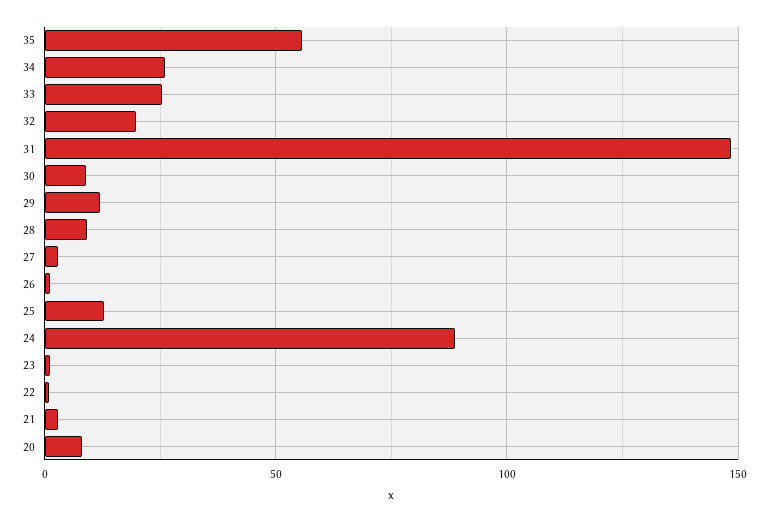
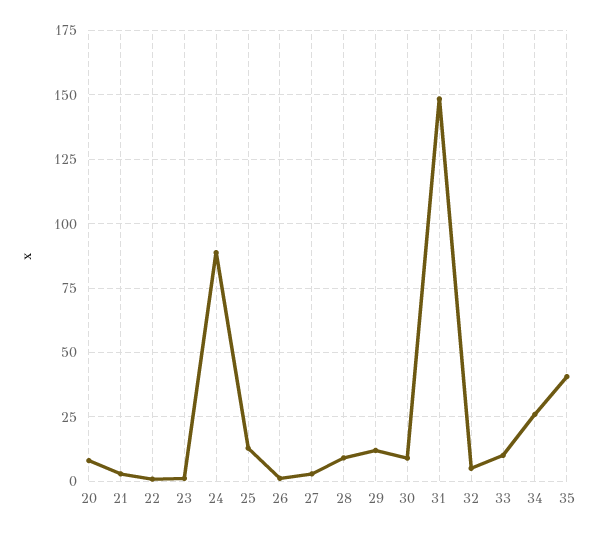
35: 55 -> 40
33: 25 -> 10
32: 20 -> 5

